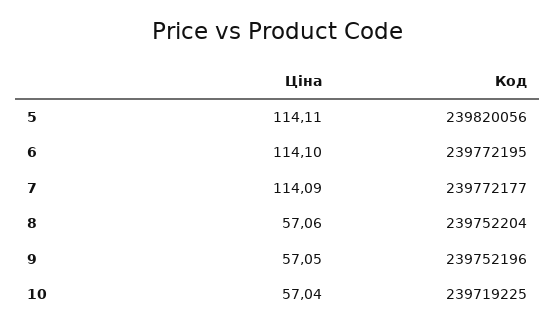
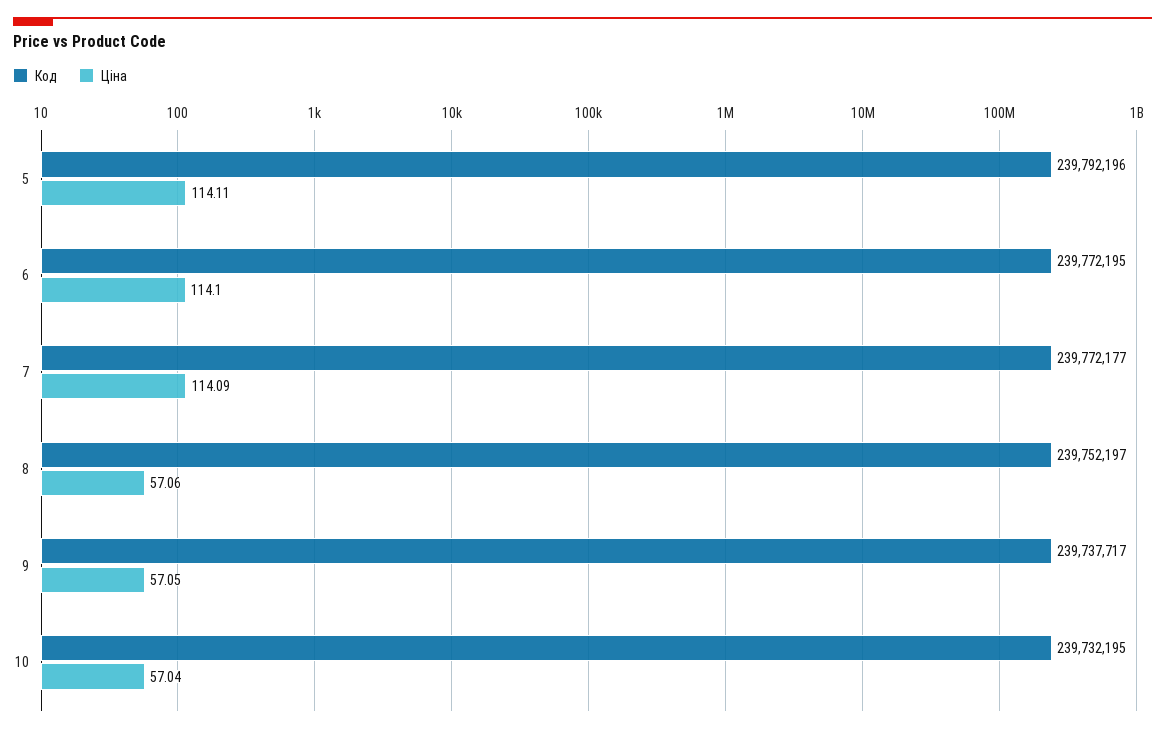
Код, 5: 239820056 -> 239792196
Код, 8: 239752204 -> 239752197
Код, 9: 239752196 -> 239737717
Код, 10: 239719225 -> 239732195

